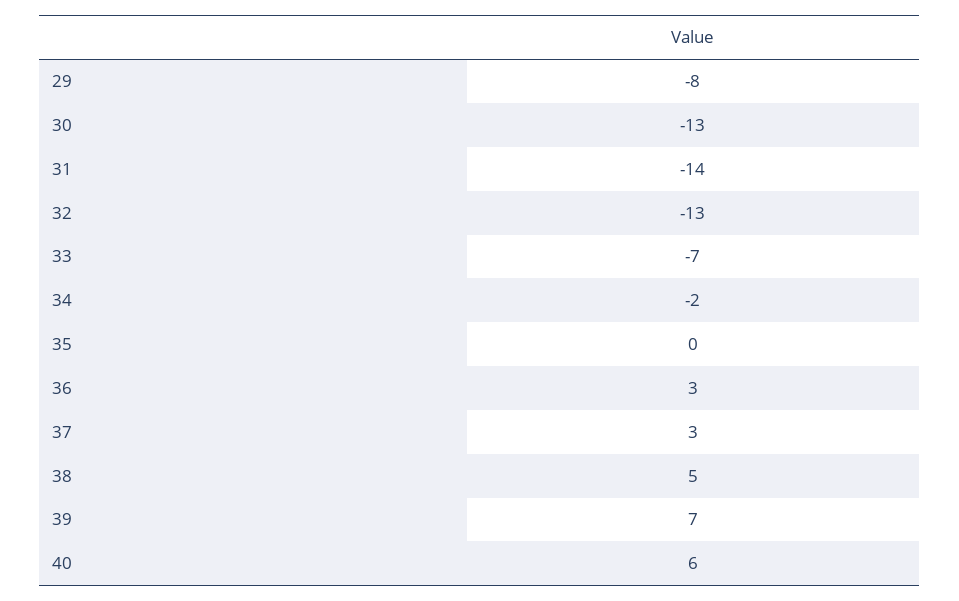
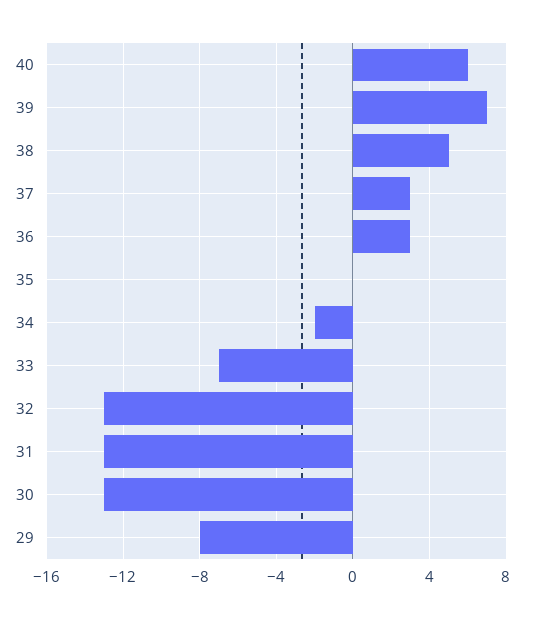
31: -14 -> -13

